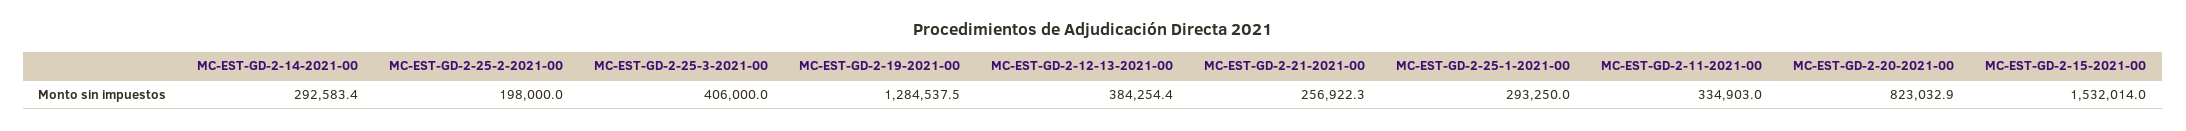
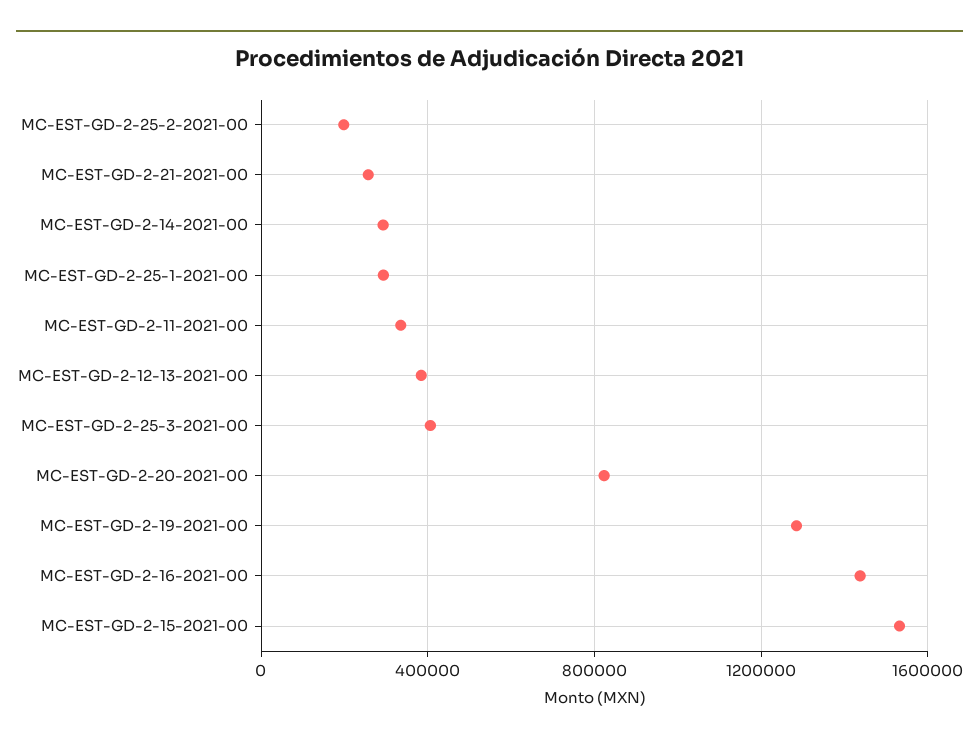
MC-EST-GD-2-16-2021-00: none -> 1450000

